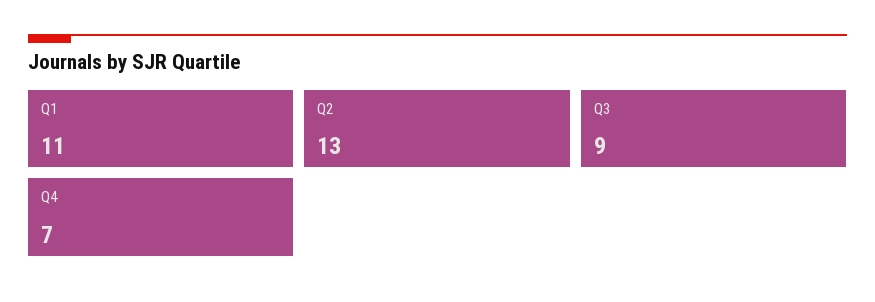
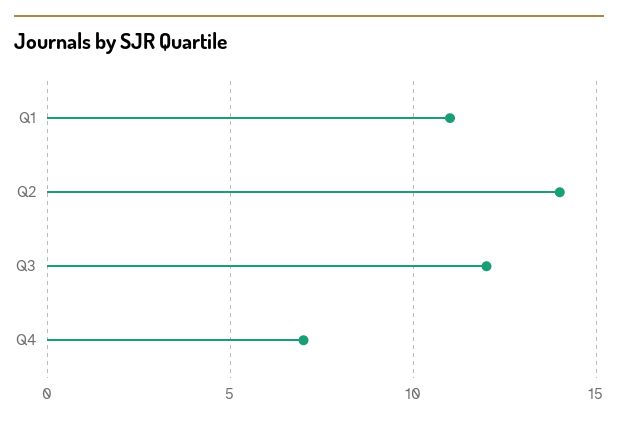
Q2: 13 -> 14
Q3: 9 -> 12

